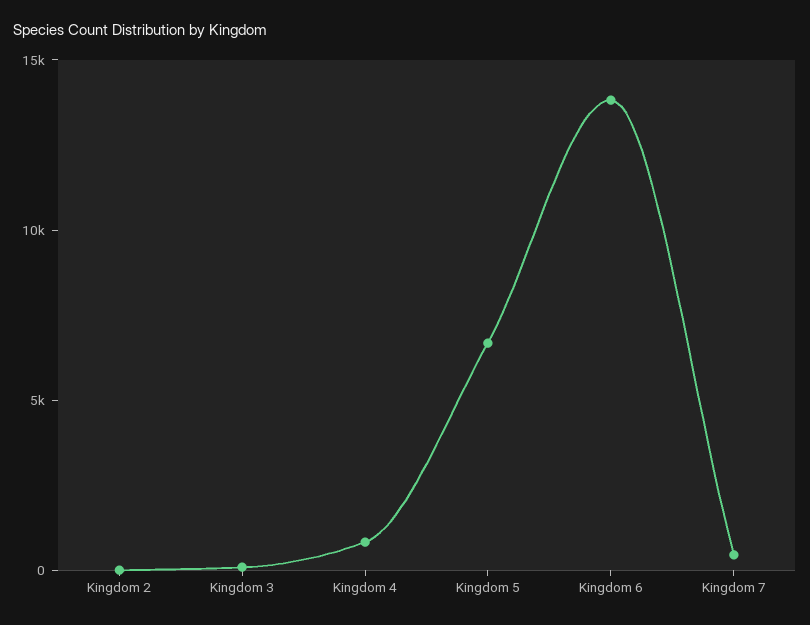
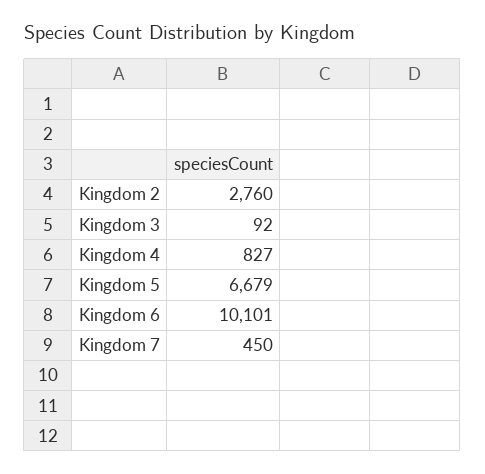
Kingdom 2: 0 -> 2760
Kingdom 6: 14000 -> 10101

